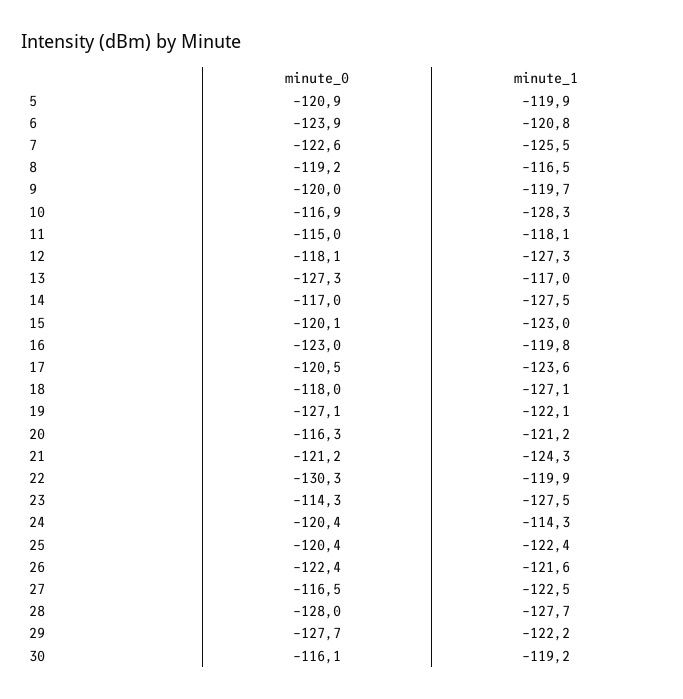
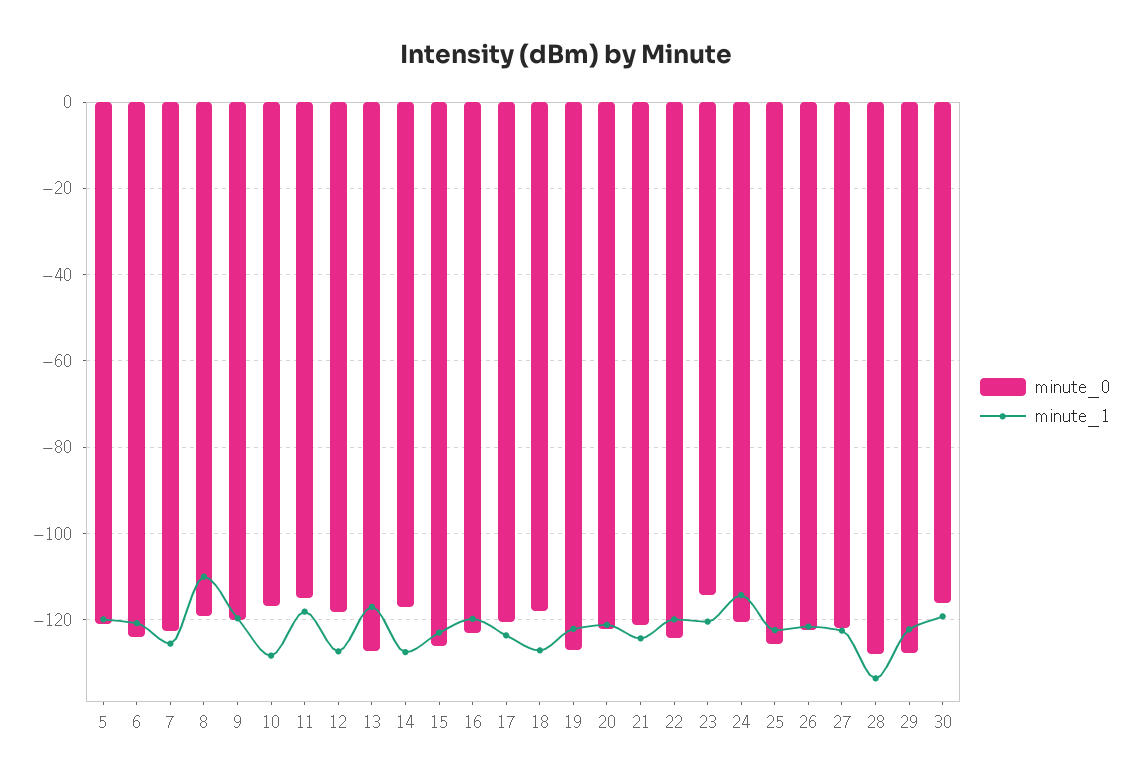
minute_1, 8: -116.5 -> -110
minute_0, 15: -120.1 -> -126
minute_0, 20: -116.3 -> -122
minute_0, 22: -130.3 -> -124
minute_1, 23: -127.5 -> -120
minute_0, 25: -120.4 -> -126
minute_0, 27: -116.5 -> -122
minute_1, 28: -127.7 -> -134

